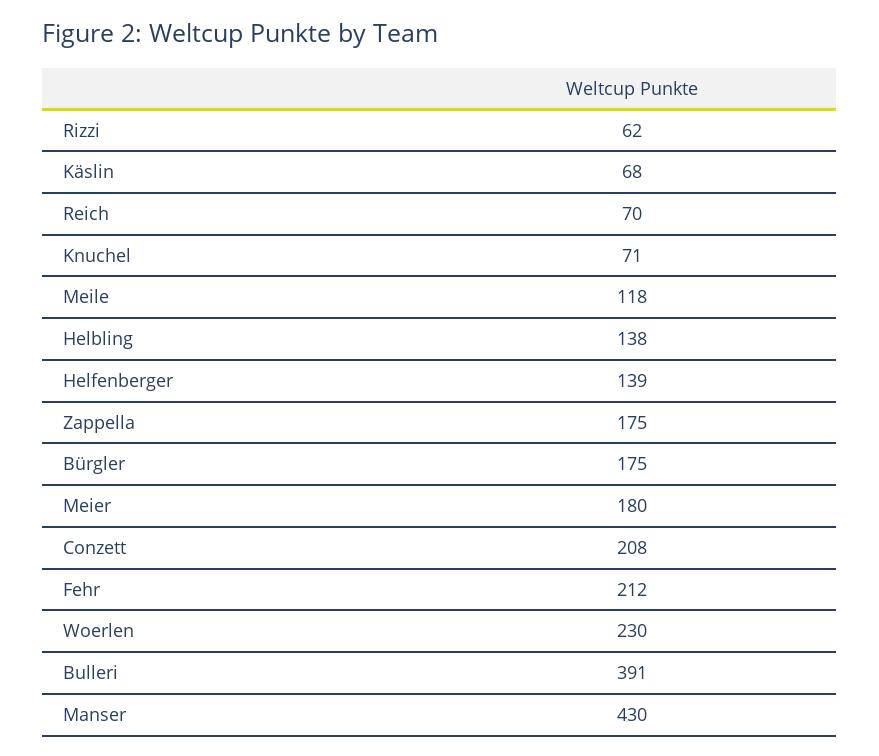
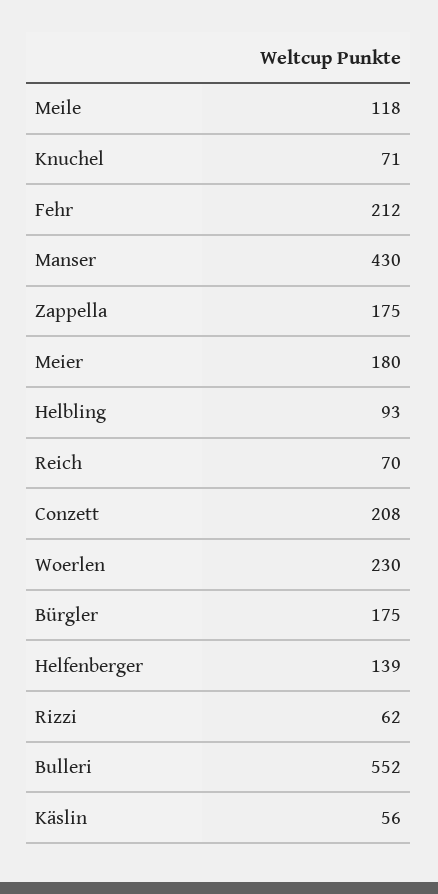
Käslin: 68 -> 56
Helbling: 138 -> 93
Bulleri: 391 -> 552

